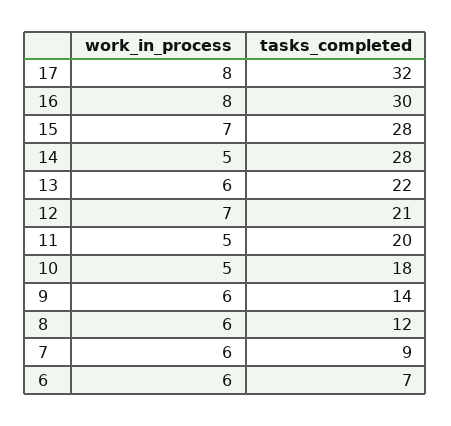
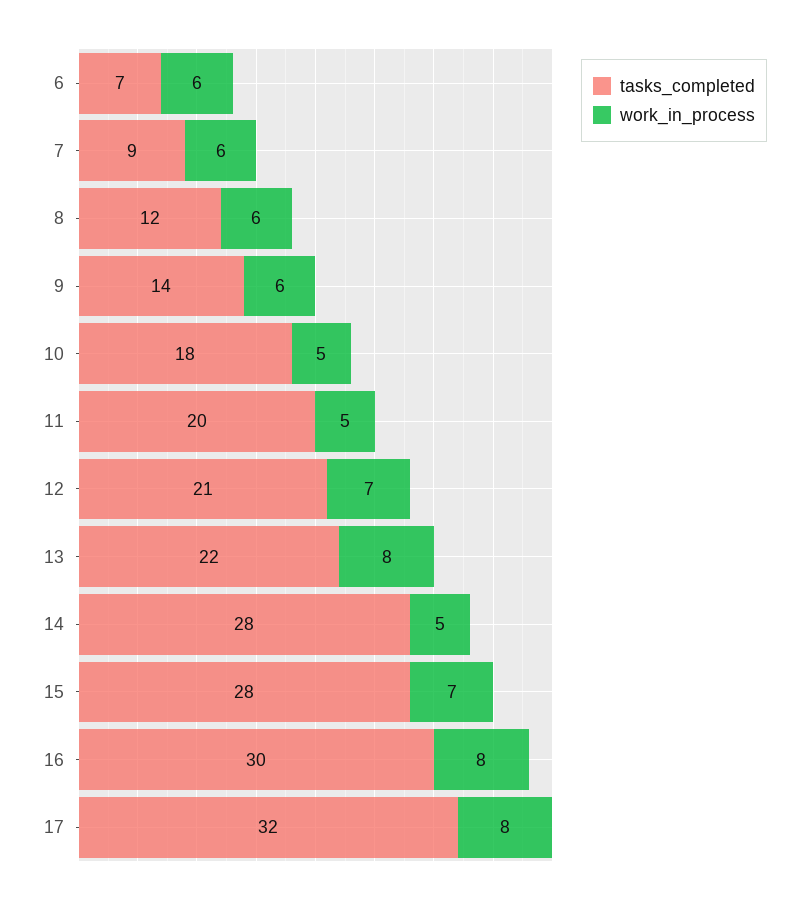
work_in_process, 13: 6 -> 8

